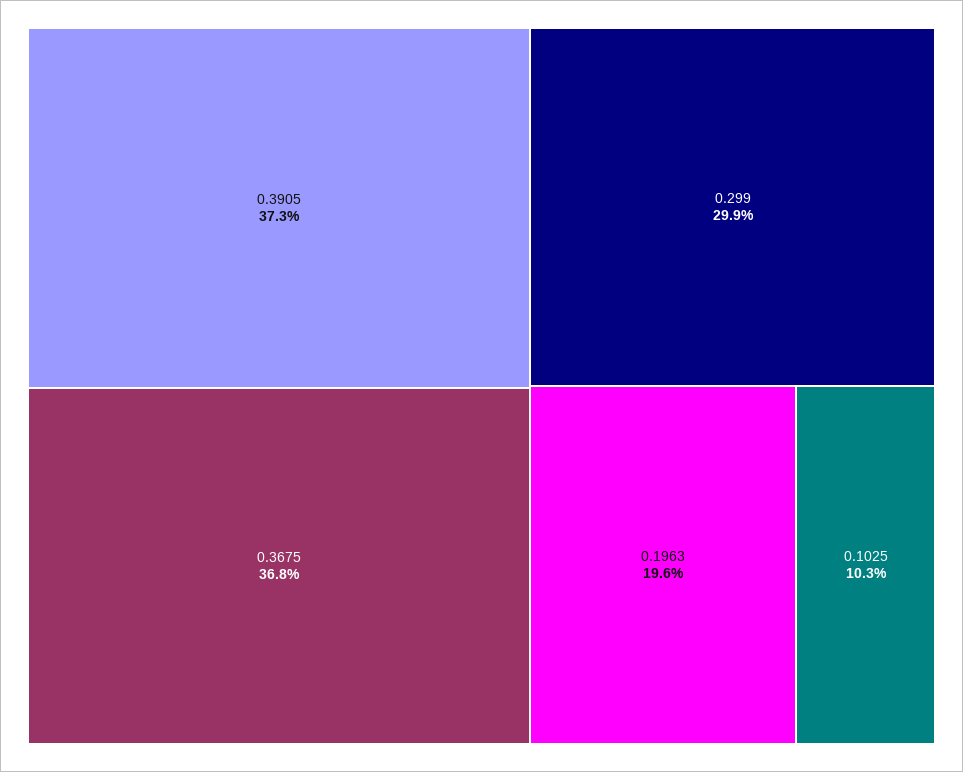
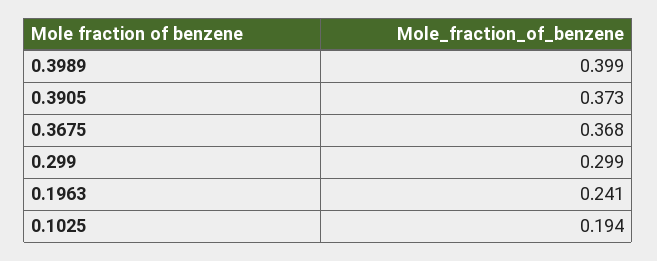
0.1963: 0.196 -> 0.241
0.1025: 0.103 -> 0.194
0.3989: none -> 0.399

